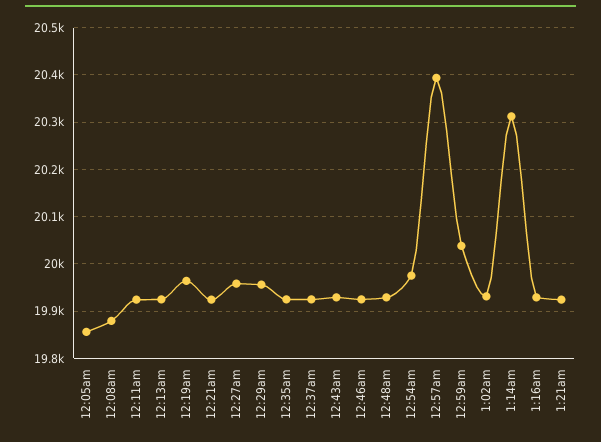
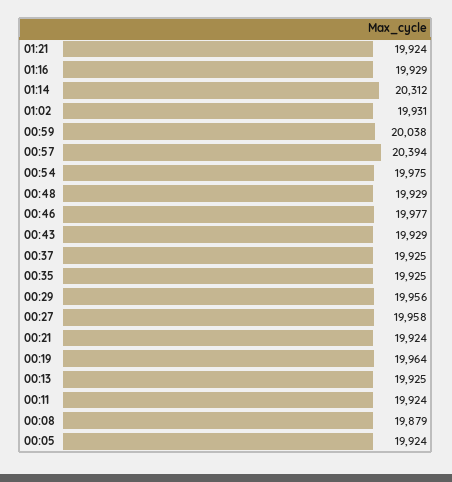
12:05am: 19860 -> 19924
12:46am: 19920 -> 19977

